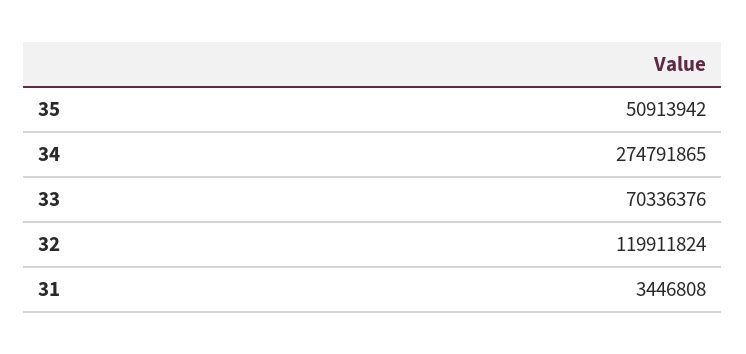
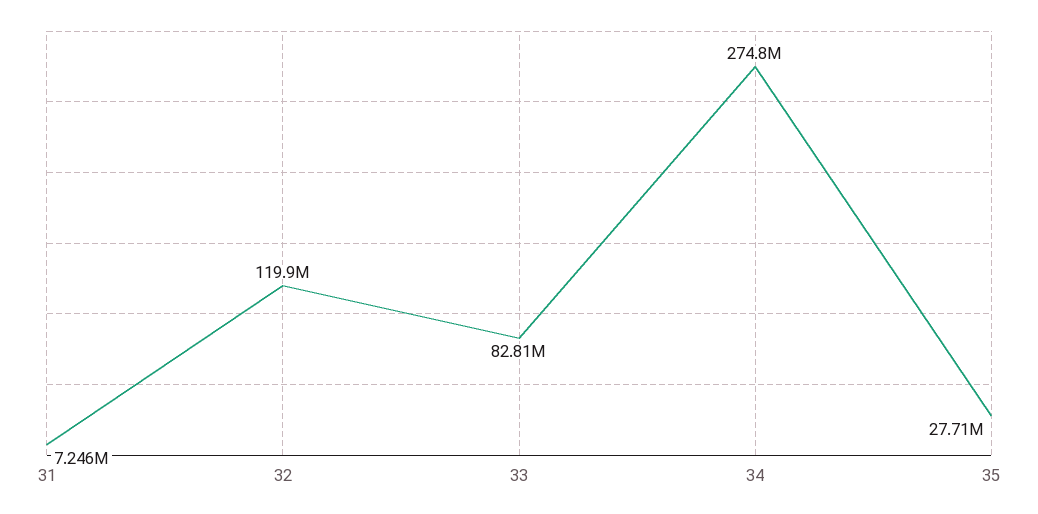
35: 50913942 -> 27710000
33: 70336376 -> 82810000
31: 3446808 -> 7246000

